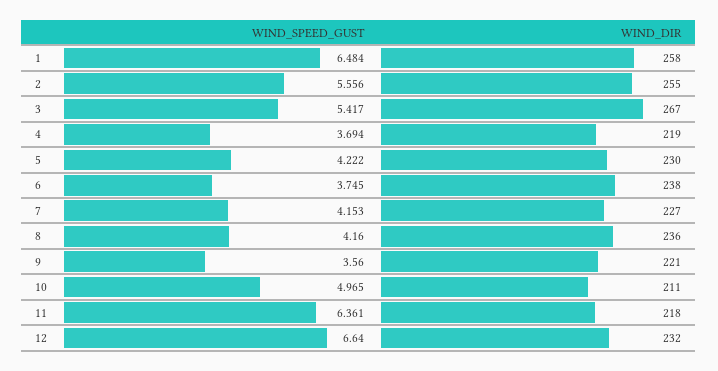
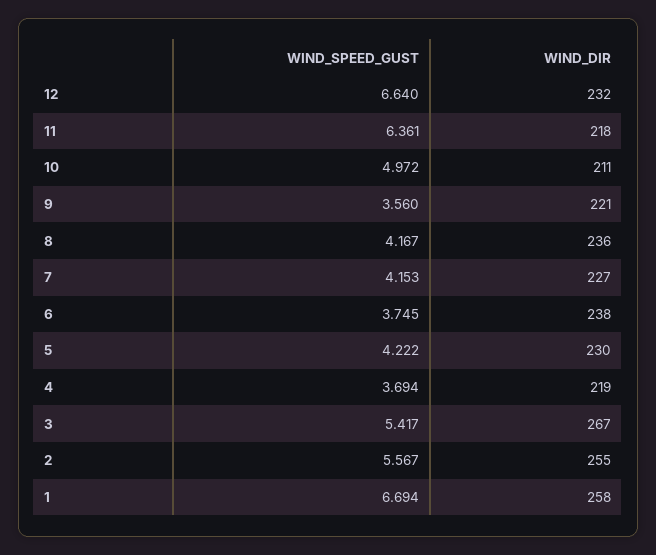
WIND_SPEED_GUST, 1: 6.484 -> 6.694
WIND_SPEED_GUST, 2: 5.556 -> 5.567
WIND_SPEED_GUST, 8: 4.16 -> 4.167
WIND_SPEED_GUST, 10: 4.965 -> 4.972

